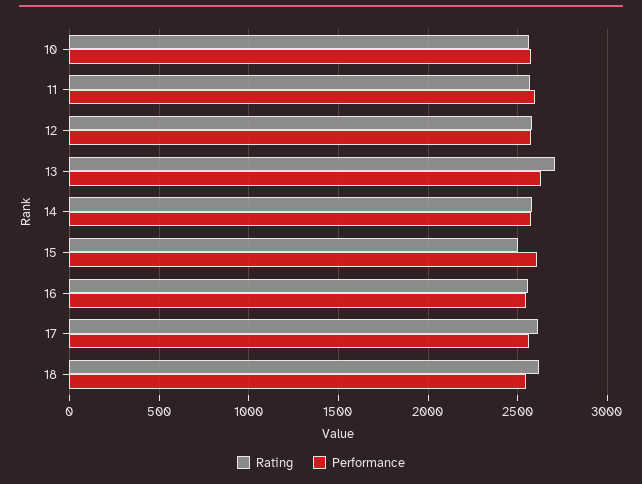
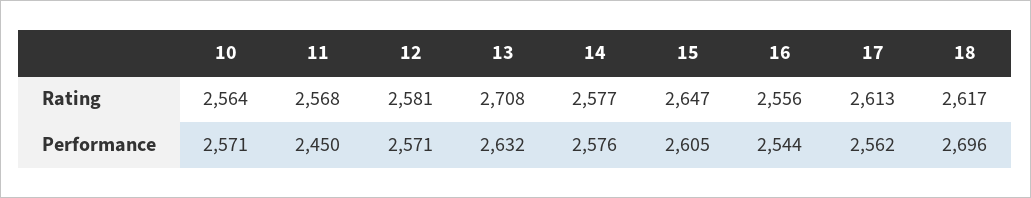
Performance, 11: 2600 -> 2450
Rating, 15: 2500 -> 2647
Performance, 18: 2550 -> 2696

